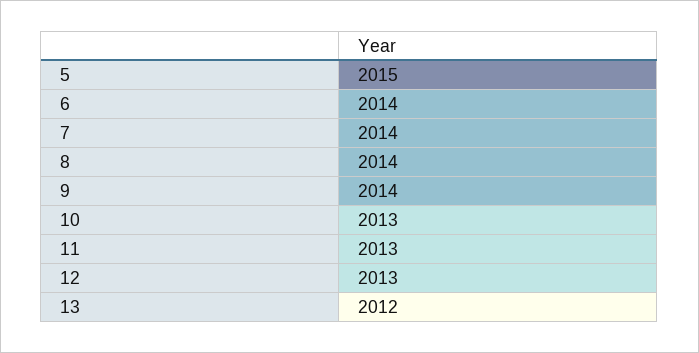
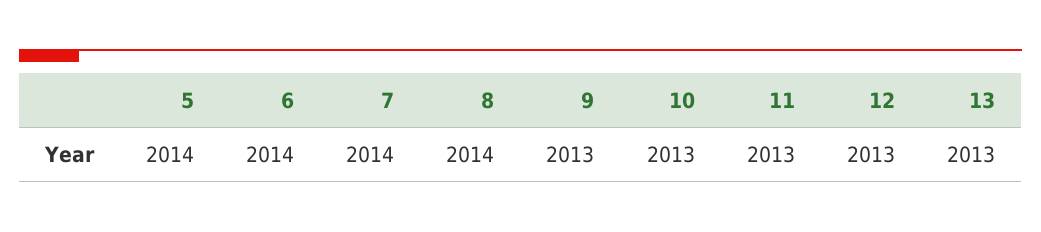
5: 2015 -> 2014
9: 2014 -> 2013
13: 2012 -> 2013

